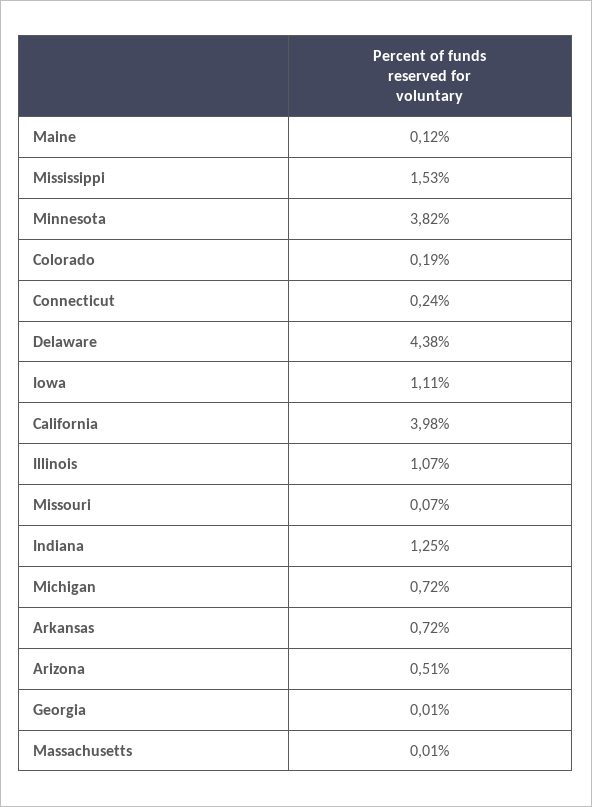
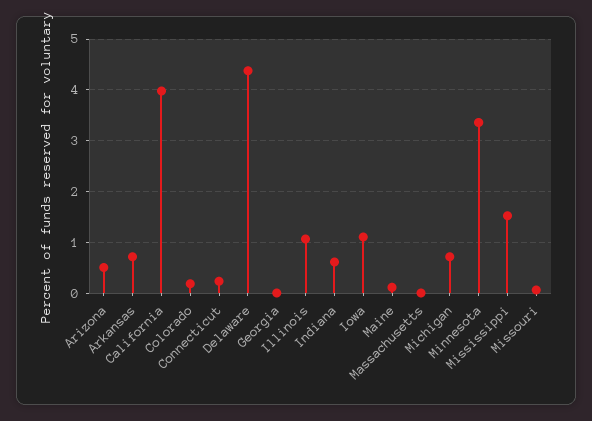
Minnesota: 3.82 -> 3.4
Indiana: 1.25 -> 0.6

